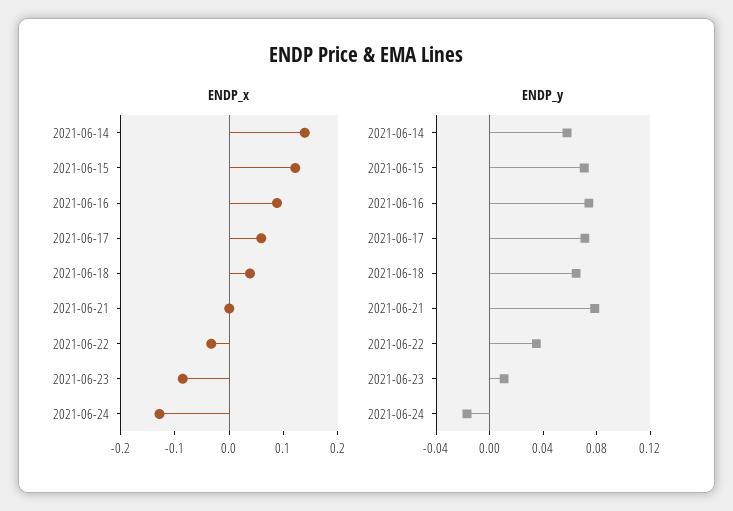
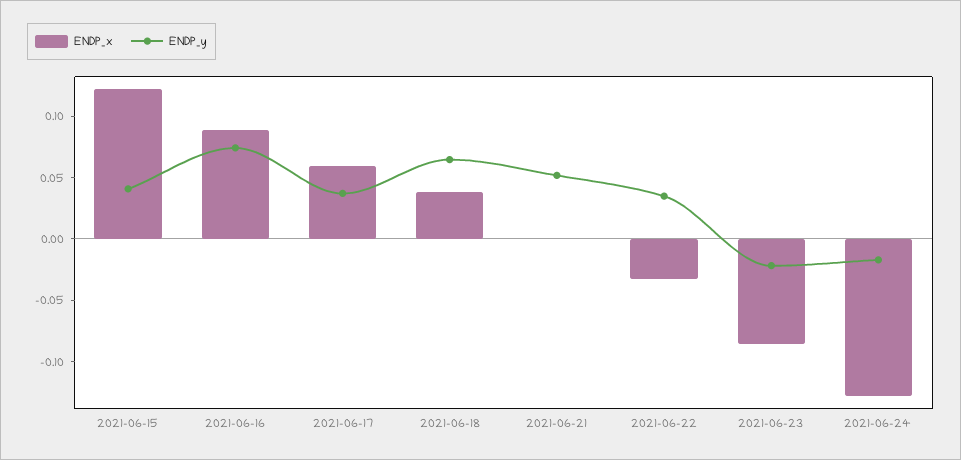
ENDP_x, 2021-06-14: 0.14 -> none
ENDP_y, 2021-06-14: 0.06 -> none
ENDP_y, 2021-06-15: 0.07 -> 0.04
ENDP_y, 2021-06-17: 0.07 -> 0.04
ENDP_y, 2021-06-21: 0.08 -> 0.05
ENDP_y, 2021-06-23: 0.01 -> -0.02

